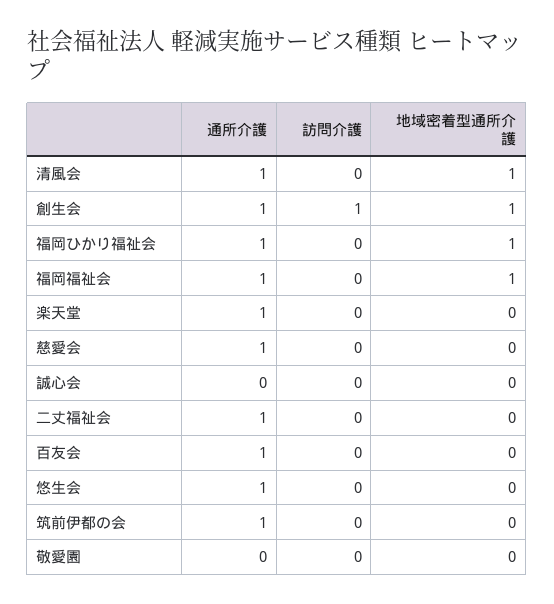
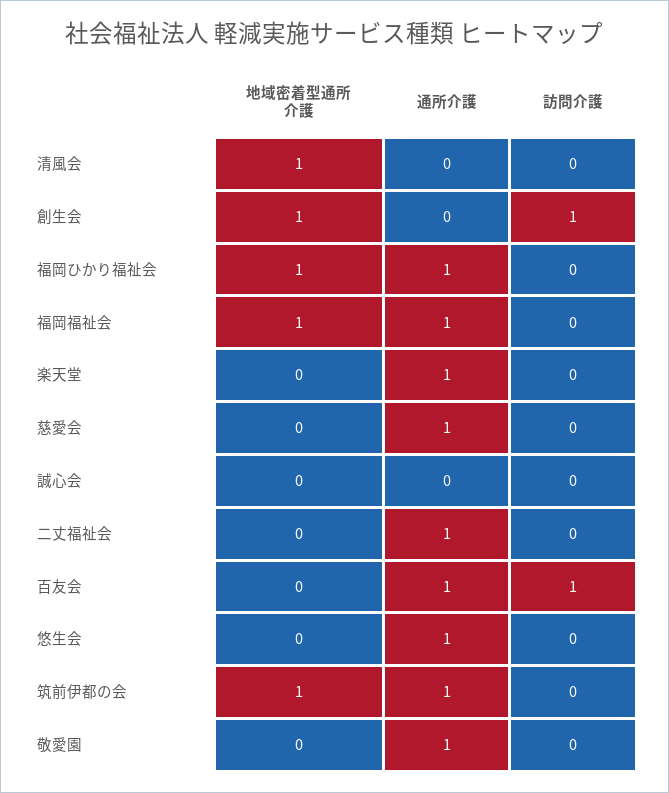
通所介護, 清風会: 1 -> 0
通所介護, 創生会: 1 -> 0
訪問介護, 百友会: 0 -> 1
地域密着型通所介護, 筑前伊都の会: 0 -> 1
通所介護, 敬愛園: 0 -> 1

